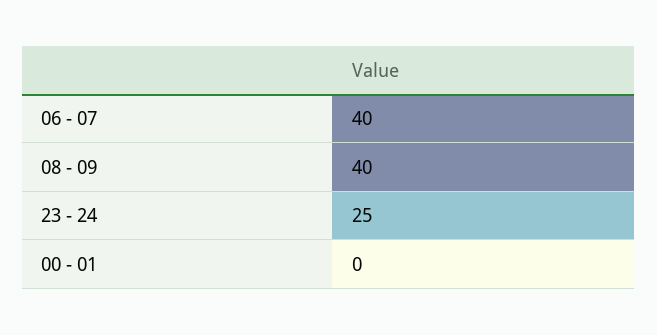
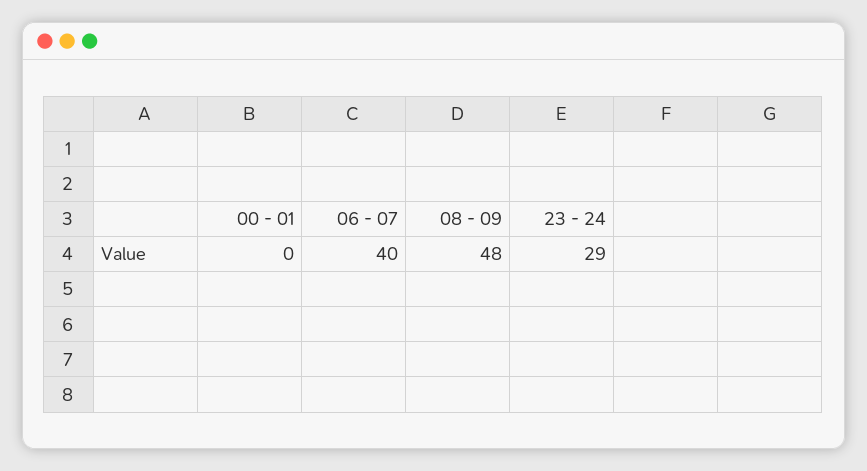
08 - 09: 40 -> 48
23 - 24: 25 -> 29

